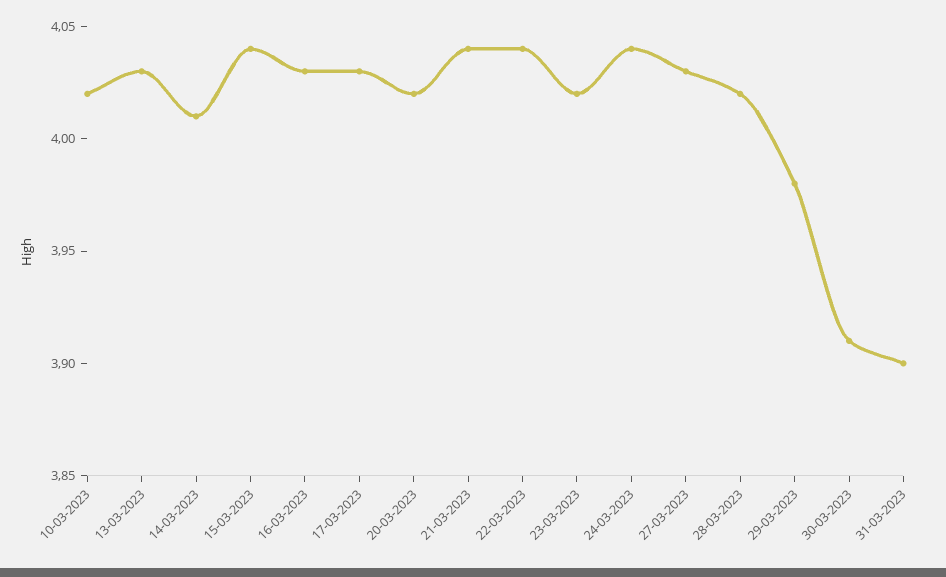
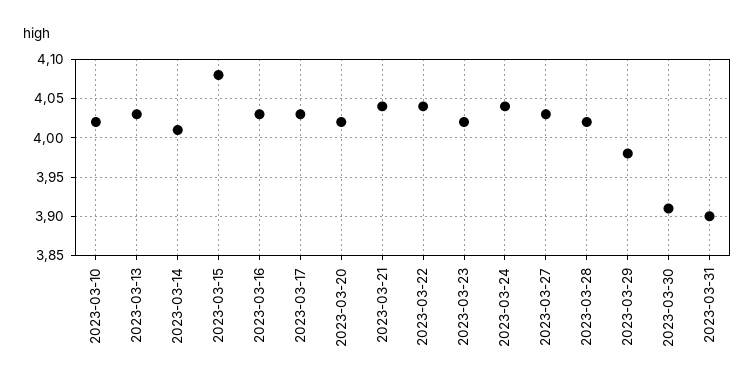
15-03-2023: 4.04 -> 4.08

